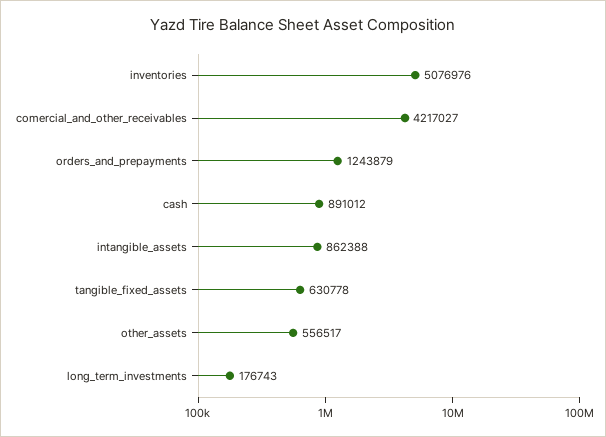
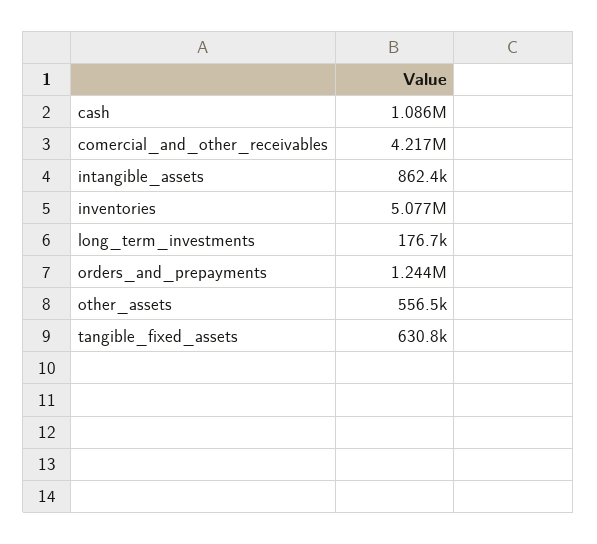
cash: 891012 -> 1086000

